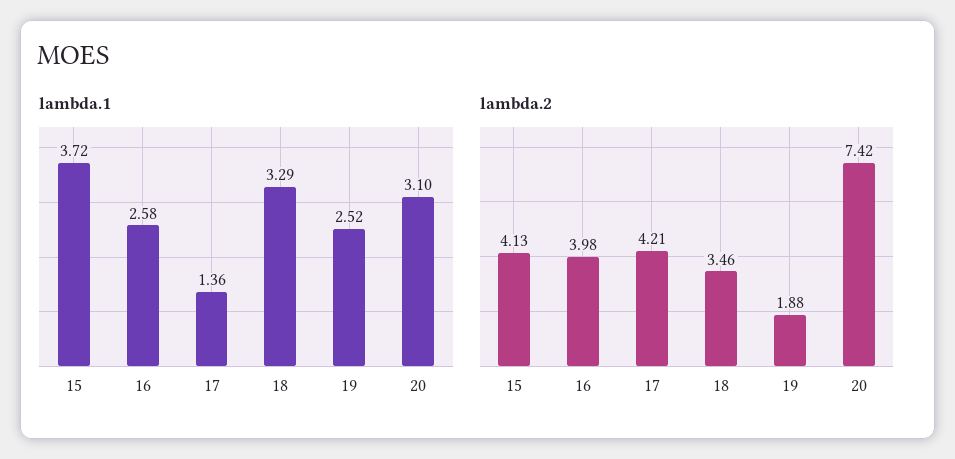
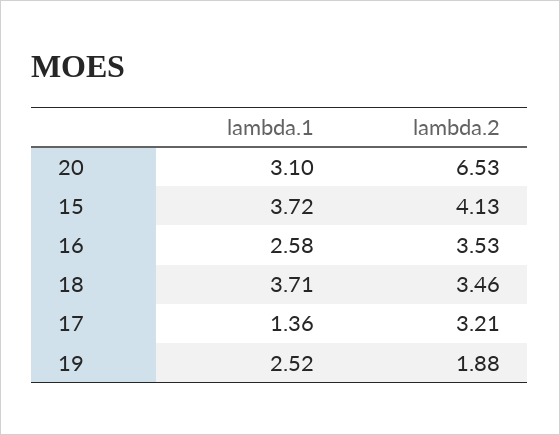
lambda.1, 18: 3.29 -> 3.71
lambda.2, 16: 3.98 -> 3.53
lambda.2, 17: 4.21 -> 3.21
lambda.2, 20: 7.42 -> 6.53

